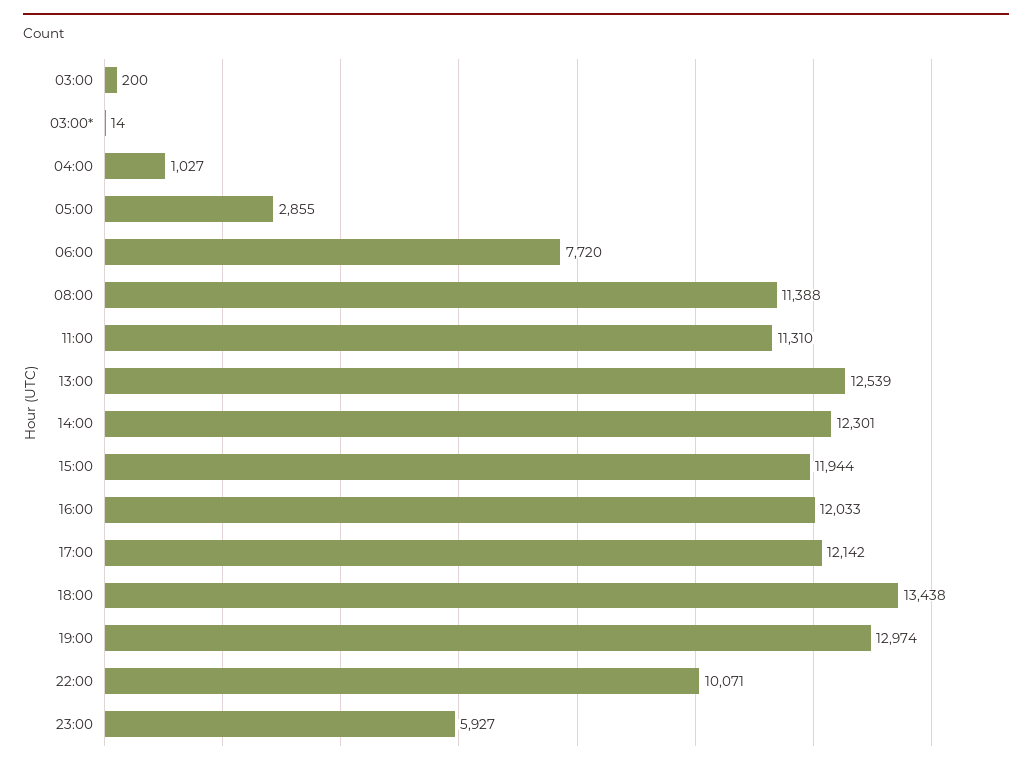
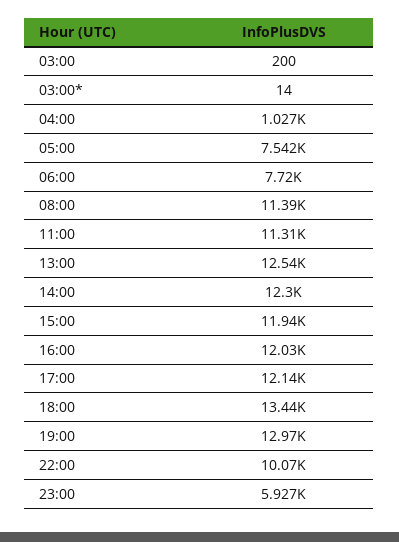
05:00: 2855 -> 7542

